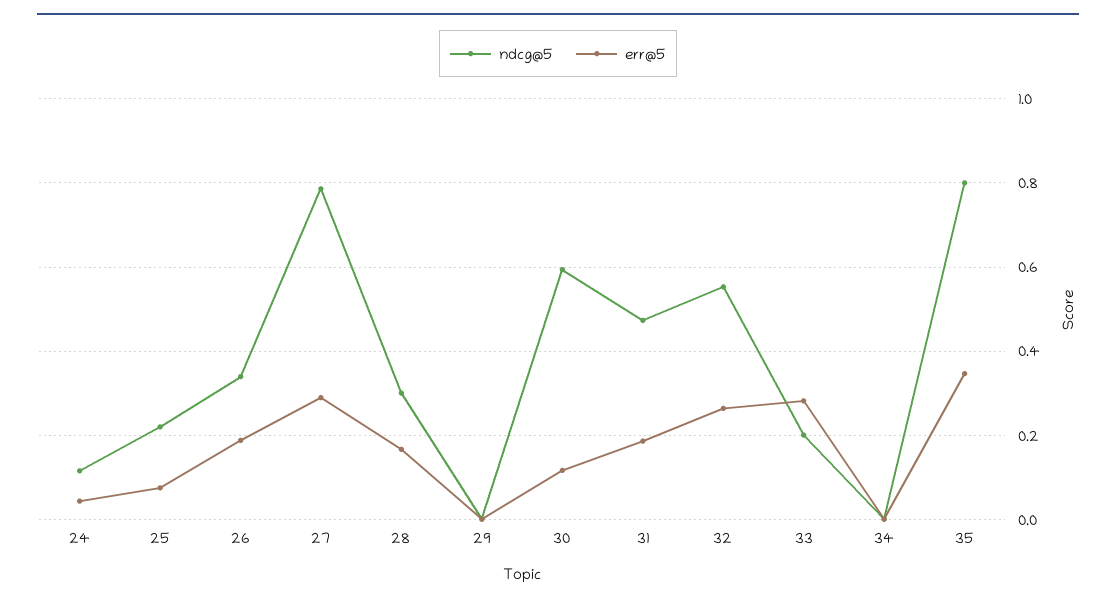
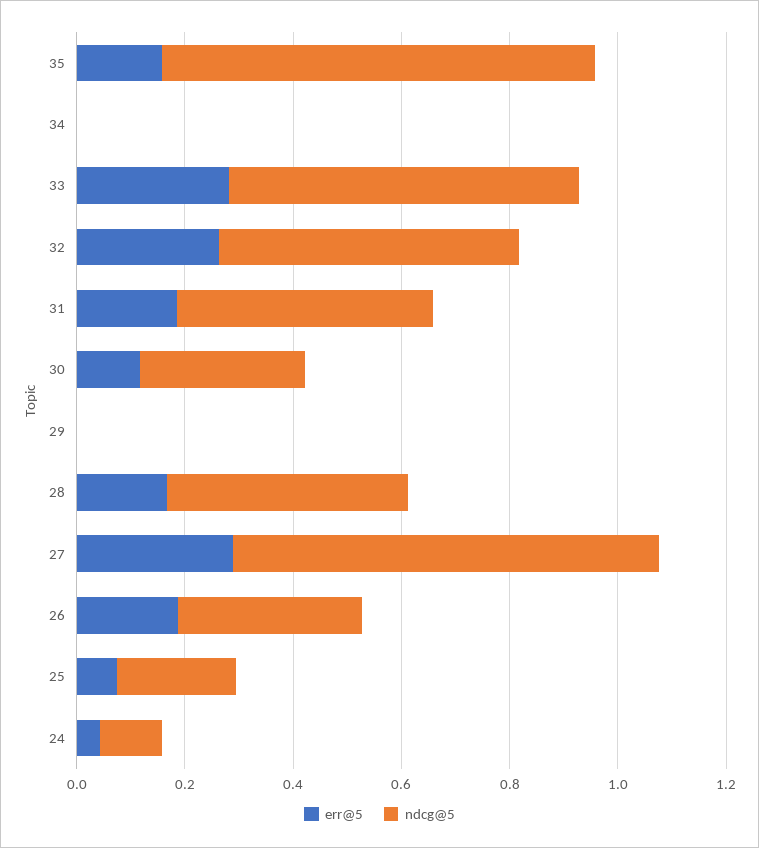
ndcg@5, 28: 0.3 -> 0.45
ndcg@5, 30: 0.6 -> 0.3
ndcg@5, 33: 0.2 -> 0.65
err@5, 35: 0.34 -> 0.15

